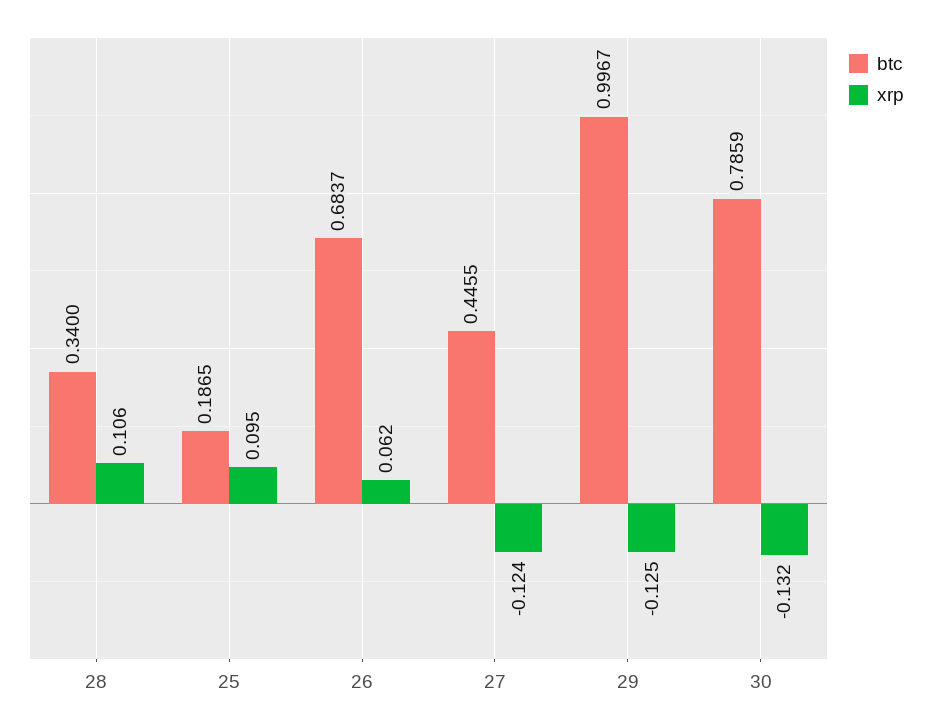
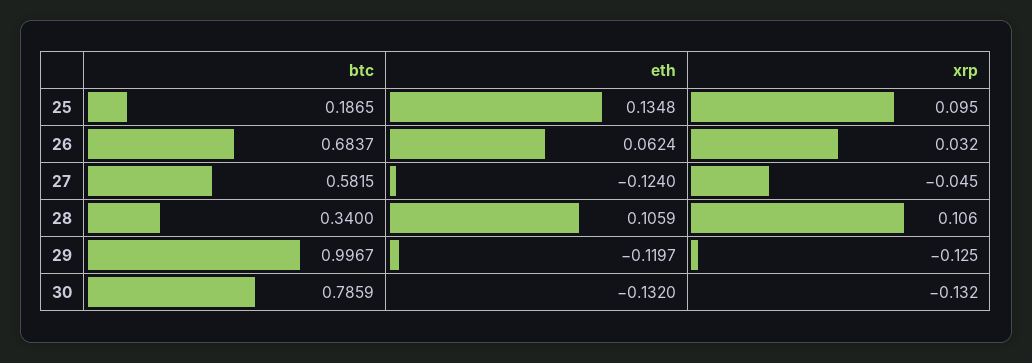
xrp, 26: 0.062 -> 0.032
btc, 27: 0.4455 -> 0.5815
xrp, 27: -0.124 -> -0.045
eth, 25: none -> 0.1348
eth, 26: none -> 0.0624
eth, 27: none -> -0.124
eth, 28: none -> 0.1059
eth, 29: none -> -0.1197
eth, 30: none -> -0.132

